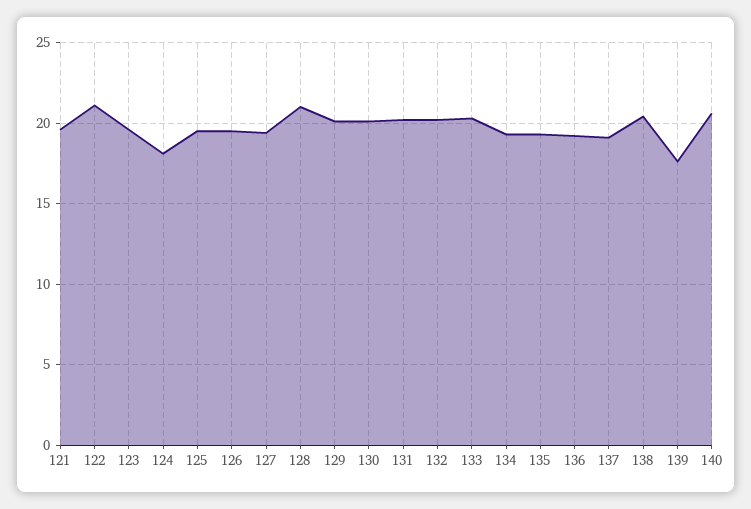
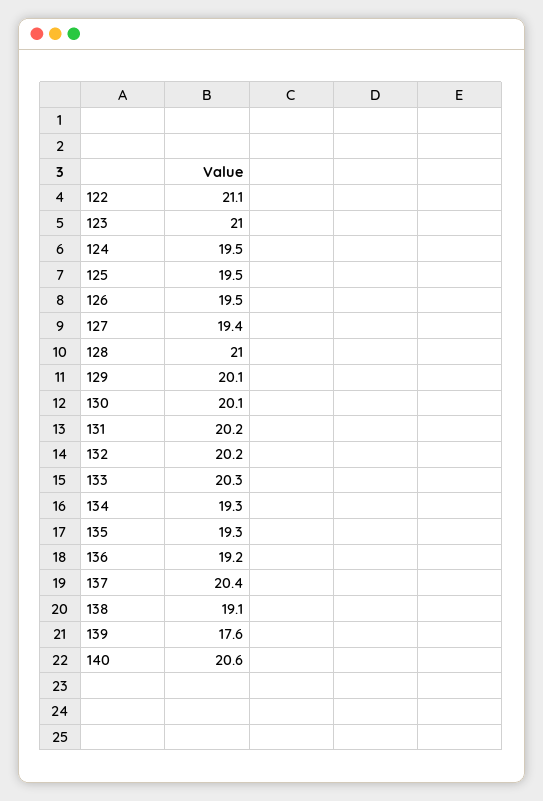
121: 19.5 -> none
123: 19.5 -> 21
124: 18 -> 19.5
137: 19 -> 20.4
138: 20.5 -> 19.1

